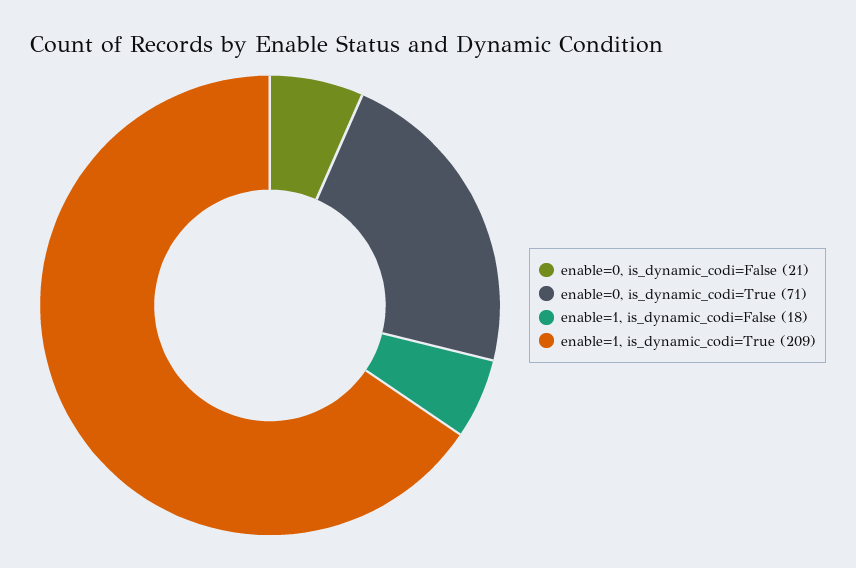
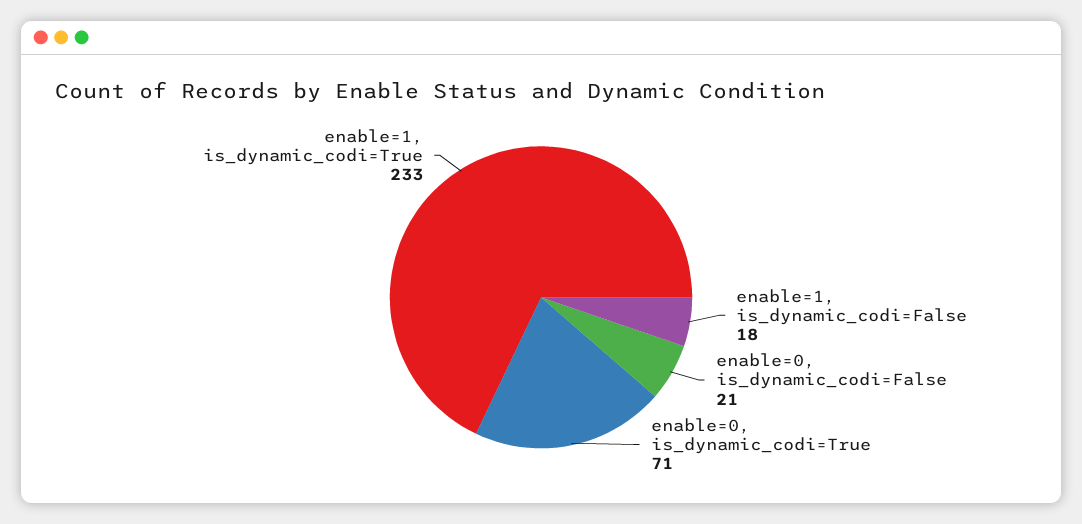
enable=1, is_dynamic_codi=True: 209 -> 233

